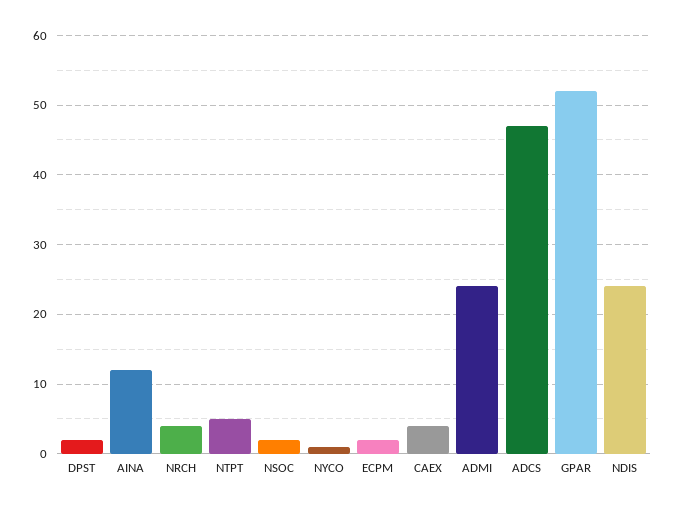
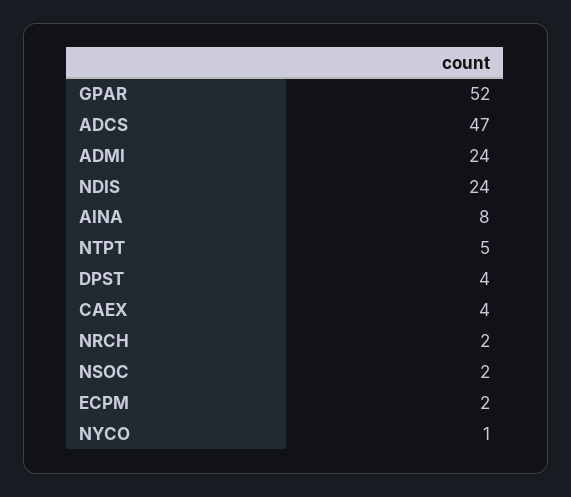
DPST: 2 -> 4
AINA: 12 -> 8
NRCH: 4 -> 2

